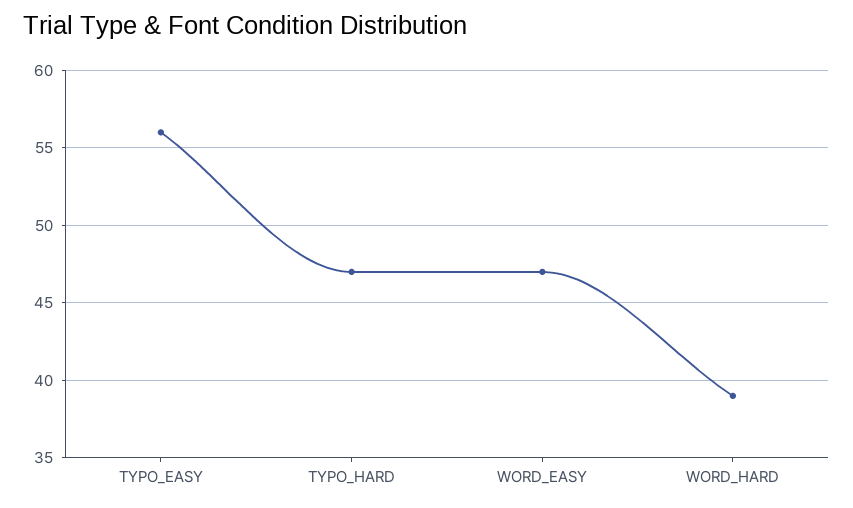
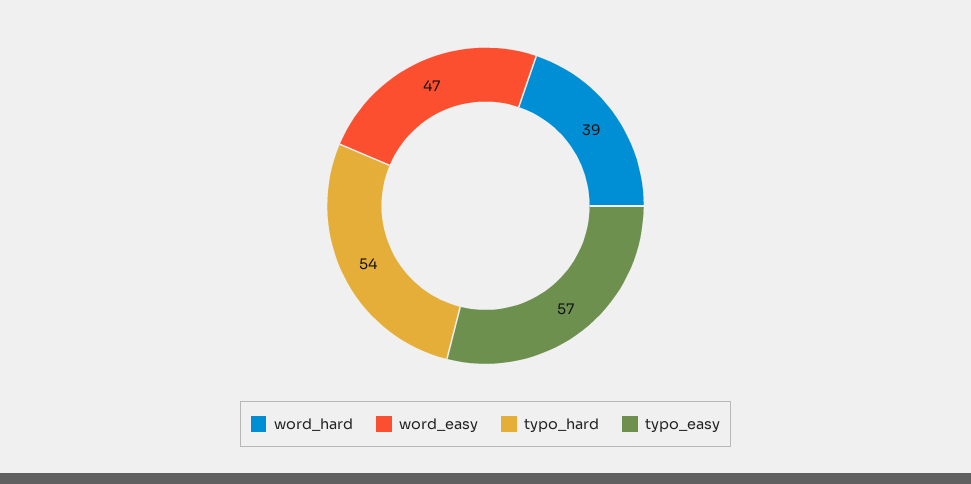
TYPO_EASY: 56 -> 57
TYPO_HARD: 47 -> 54

